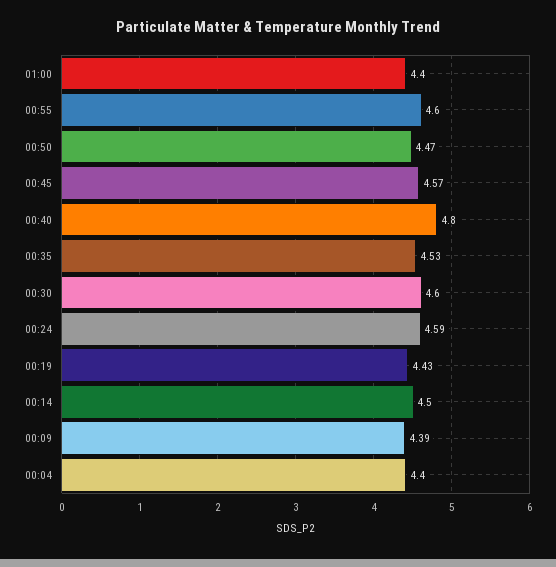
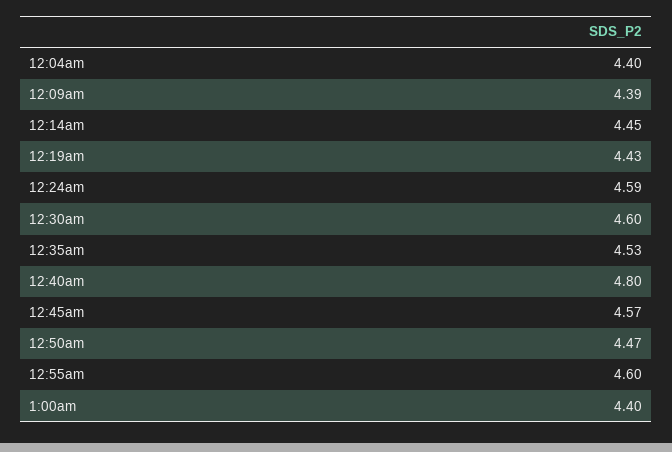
00:14: 4.5 -> 4.45

